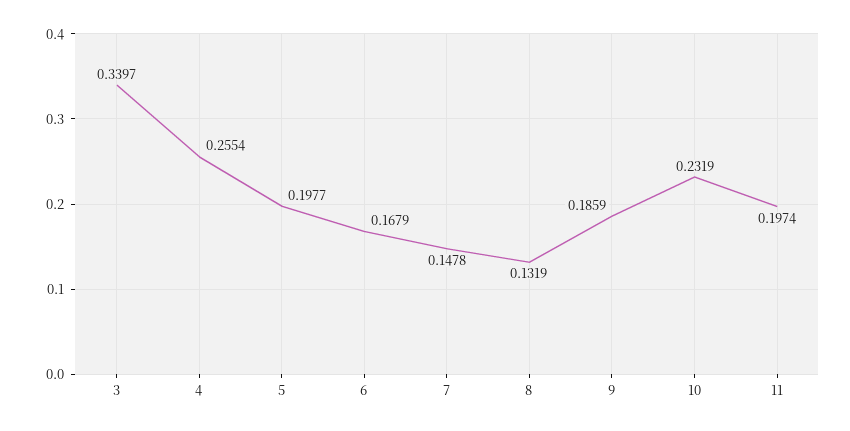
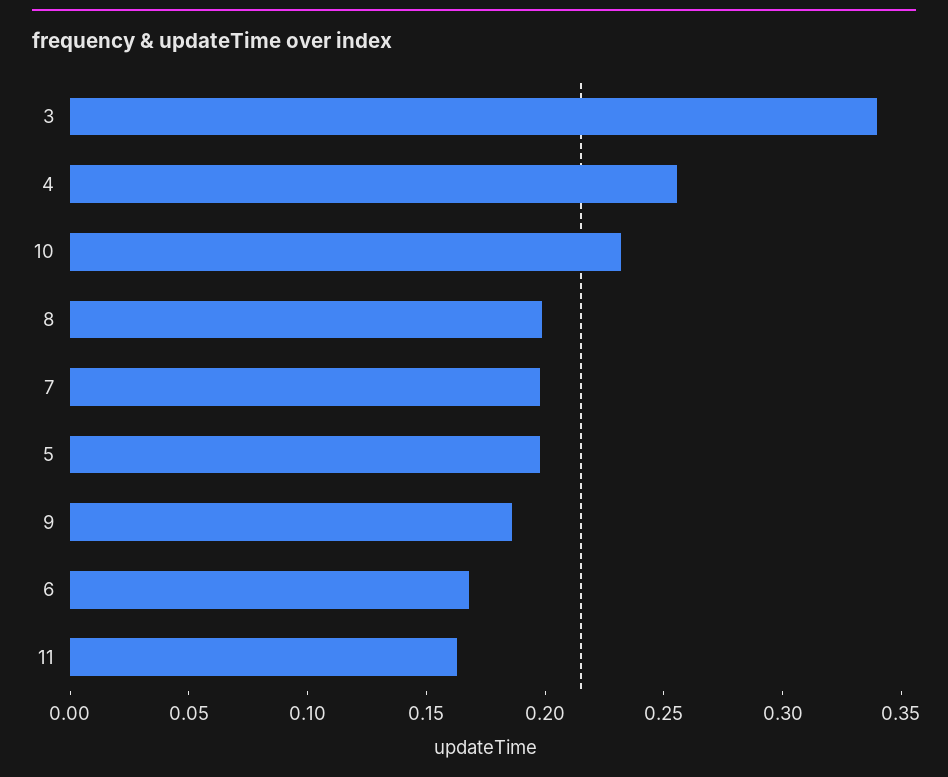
7: 0.1478 -> 0.2
8: 0.1319 -> 0.2
11: 0.1974 -> 0.16

